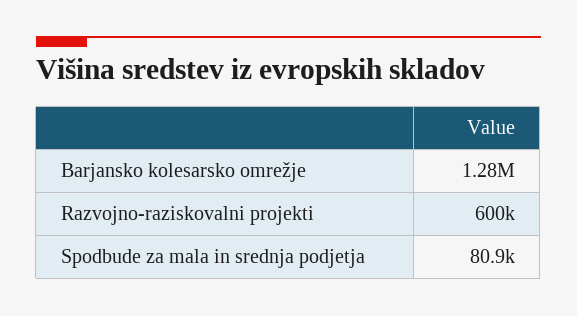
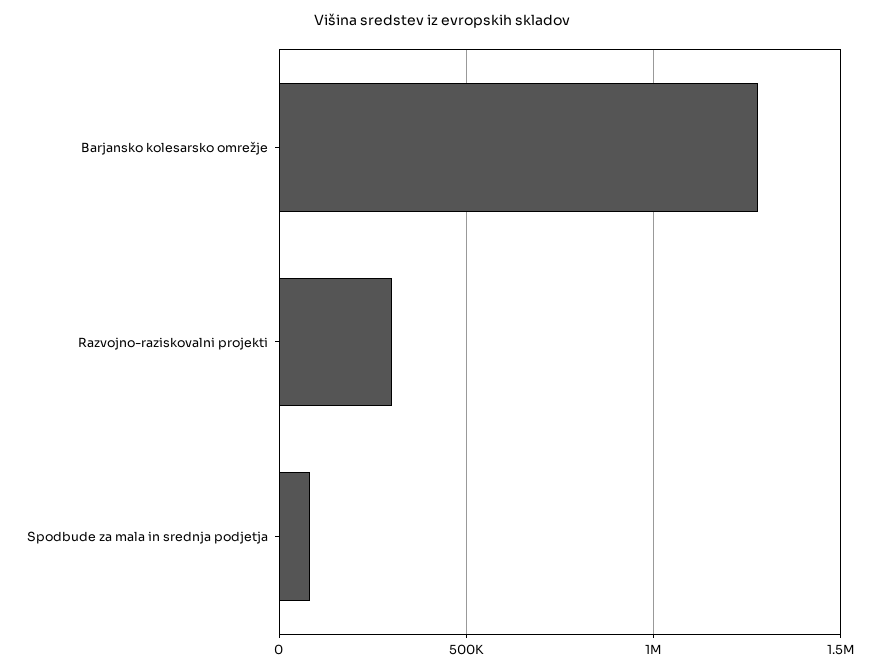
Razvojno-raziskovalni projekti: 600000 -> 300000

